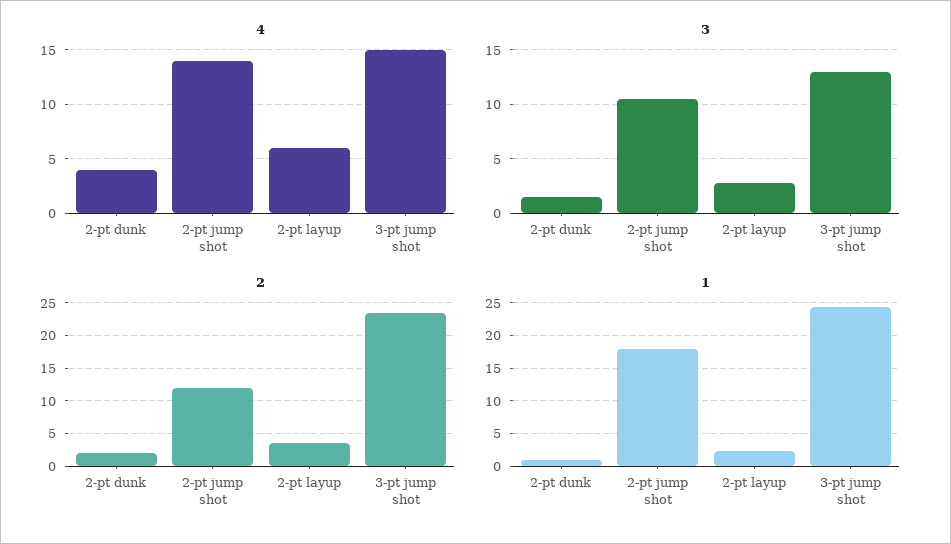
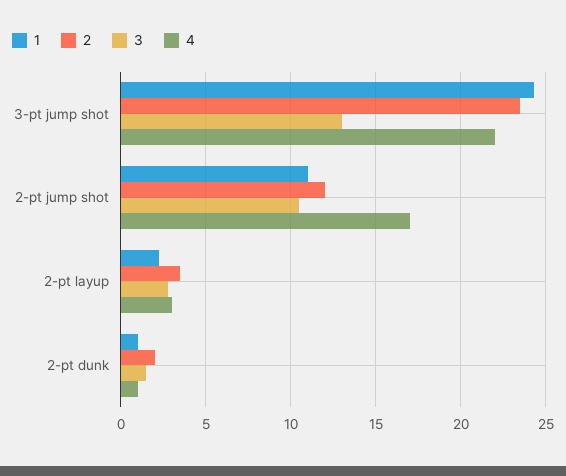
4, 2-pt dunk: 4 -> 1
4, 2-pt jump shot: 14 -> 17
4, 2-pt layup: 6 -> 3
4, 3-pt jump shot: 15 -> 22
1, 2-pt jump shot: 18 -> 11

